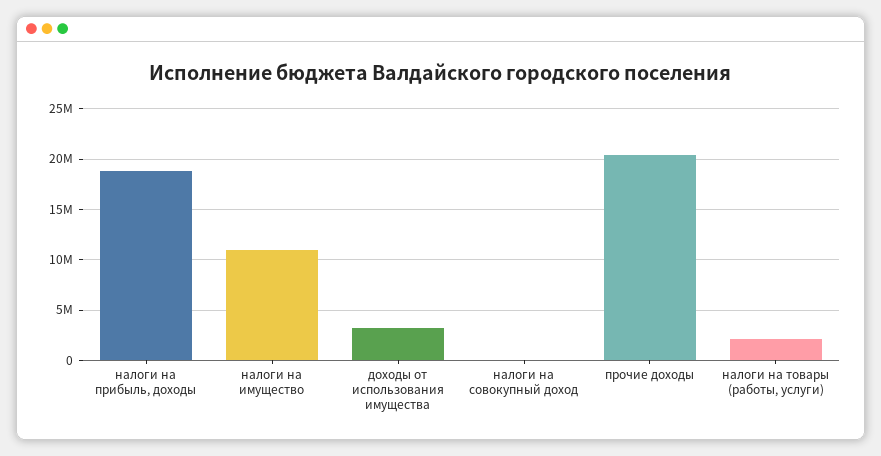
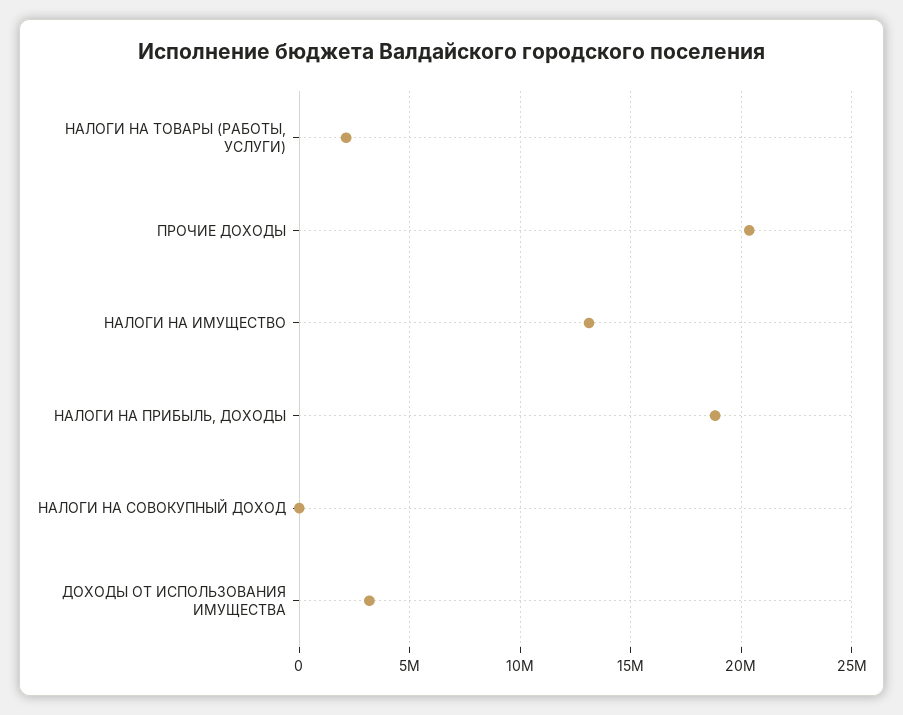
налоги на имущество: 11000000 -> 13000000

